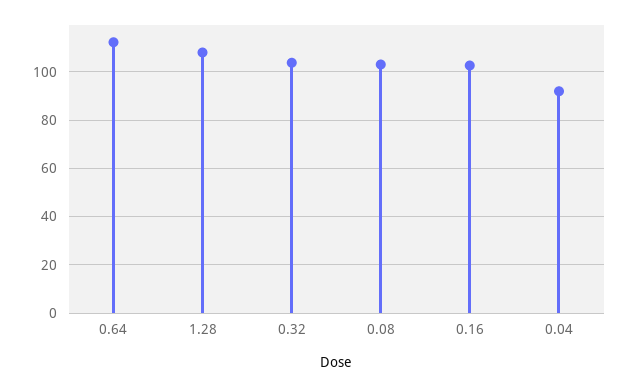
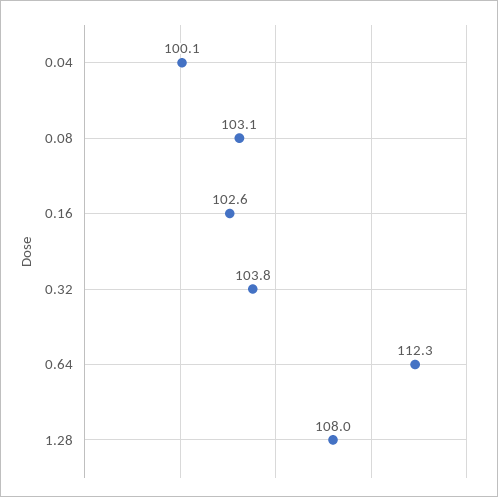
0.04: 92.5 -> 100.1

